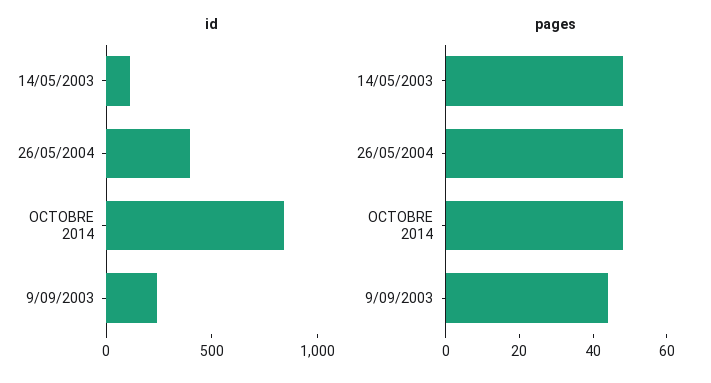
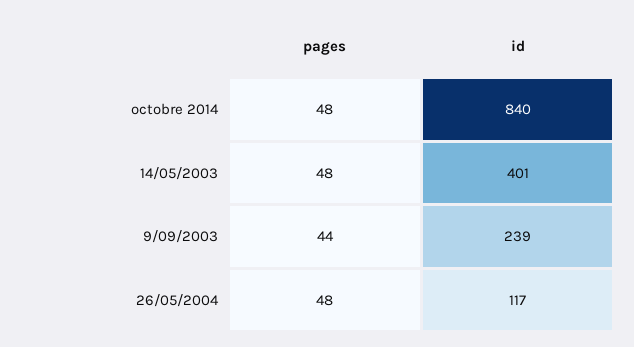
id, 14/05/2003: 100 -> 401
id, 26/05/2004: 400 -> 117

